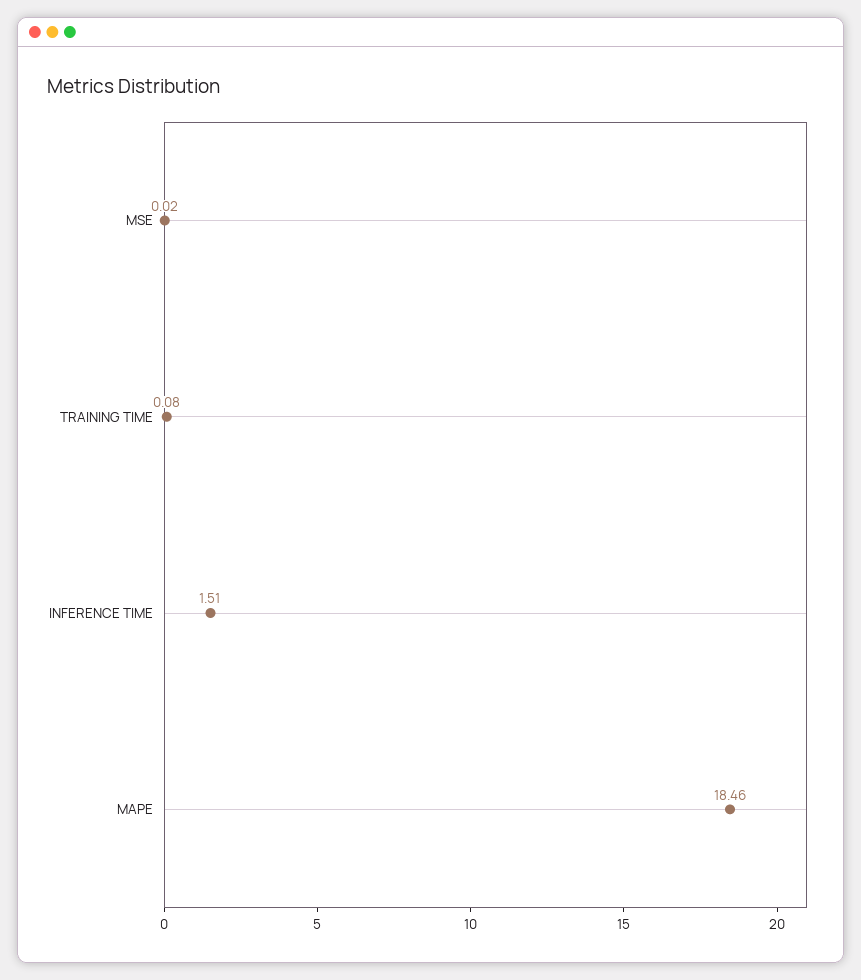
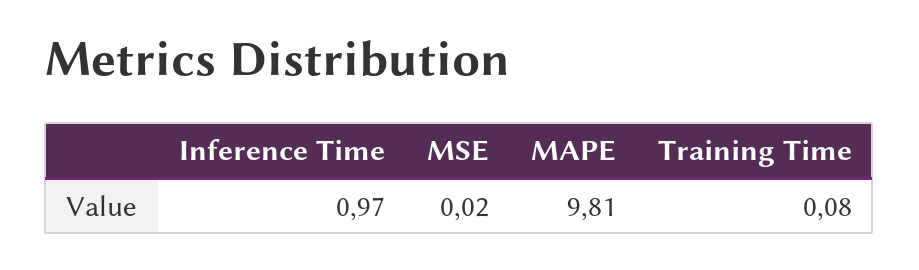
INFERENCE TIME: 1.51 -> 0.97
MAPE: 18.46 -> 9.81

